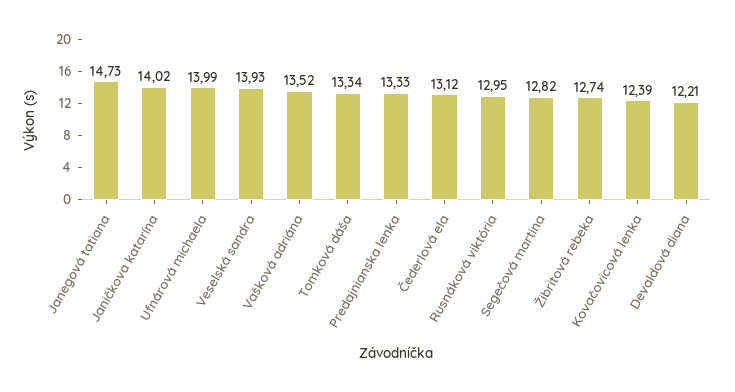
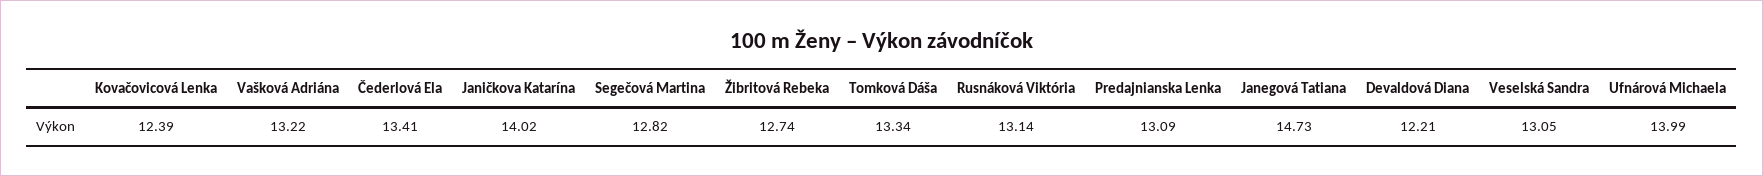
Veselská sandra: 13.93 -> 13.05
Vašková adriána: 13.52 -> 13.22
Predajnianska lenka: 13.33 -> 13.09
Čederlová ela: 13.12 -> 13.41
Rusnáková viktória: 12.95 -> 13.14

